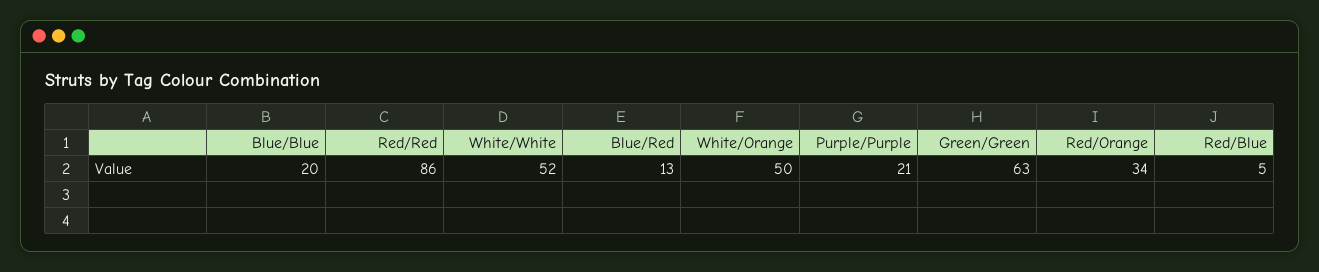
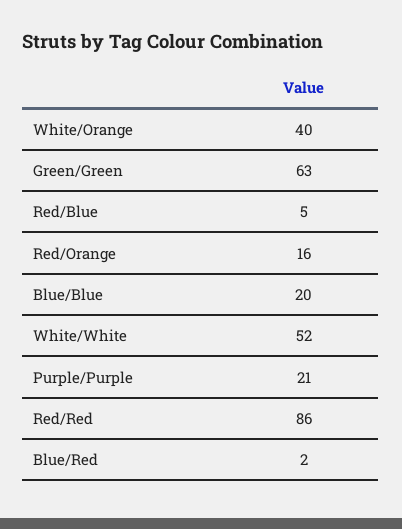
Blue/Red: 13 -> 2
White/Orange: 50 -> 40
Red/Orange: 34 -> 16

